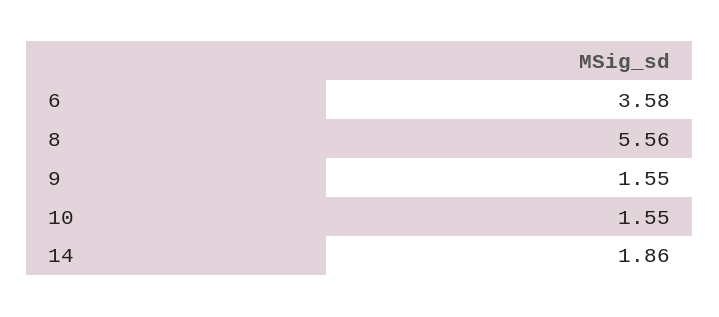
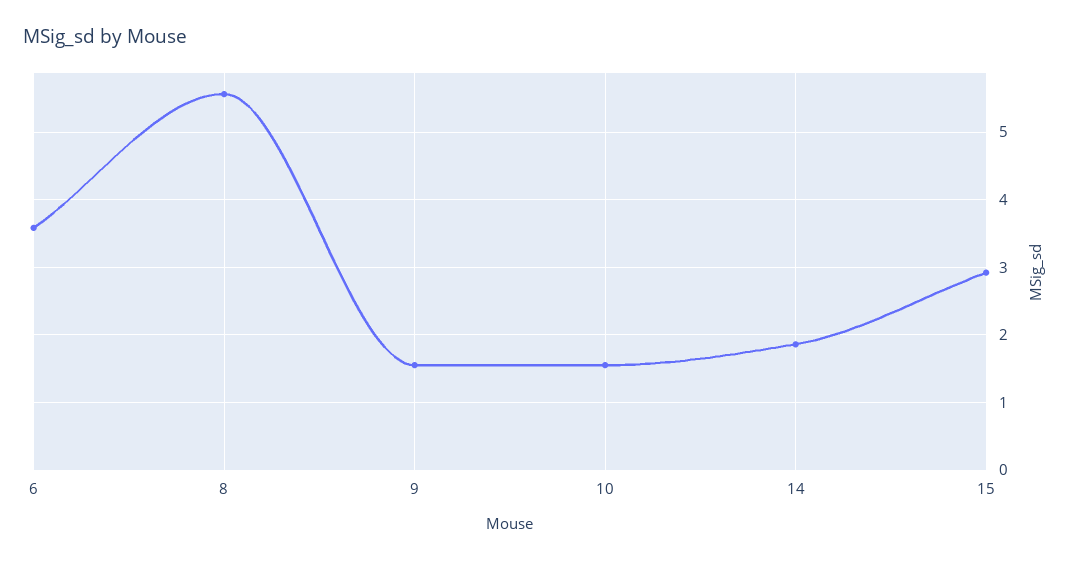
15: none -> 2.9

